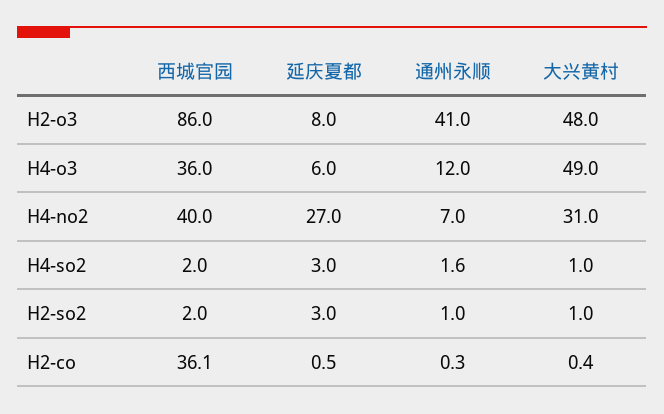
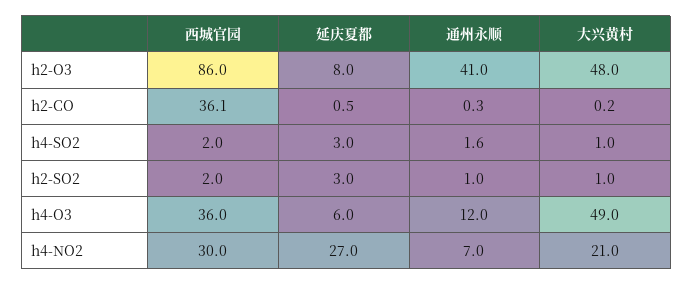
西城官园, H4-no2: 40 -> 30
大兴黄村, H4-no2: 31 -> 21
大兴黄村, H2-co: 0.4 -> 0.2

